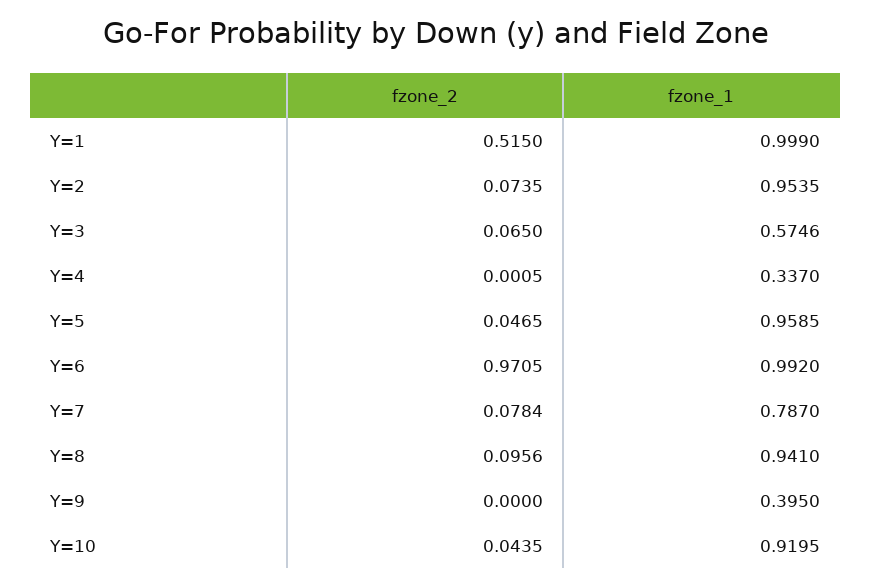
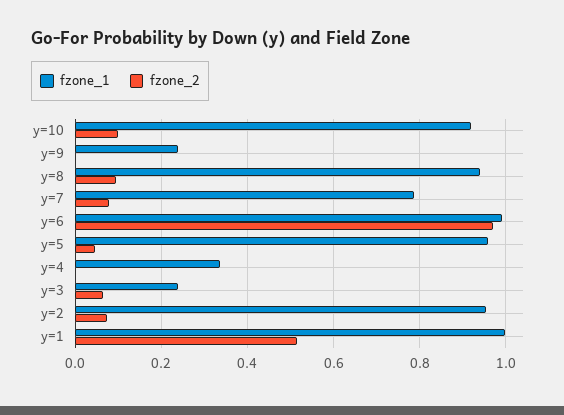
fzone_1, Y=3: 0.5746 -> 0.24
fzone_1, Y=9: 0.395 -> 0.24
fzone_2, Y=10: 0.0435 -> 0.1

